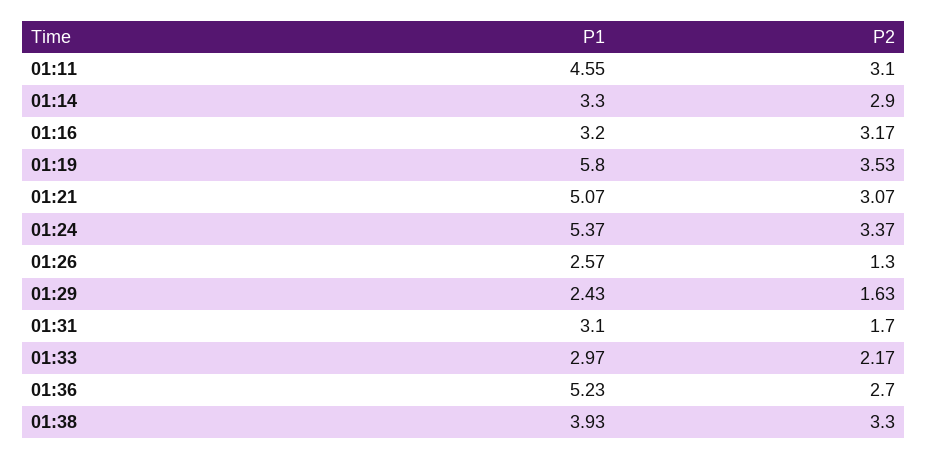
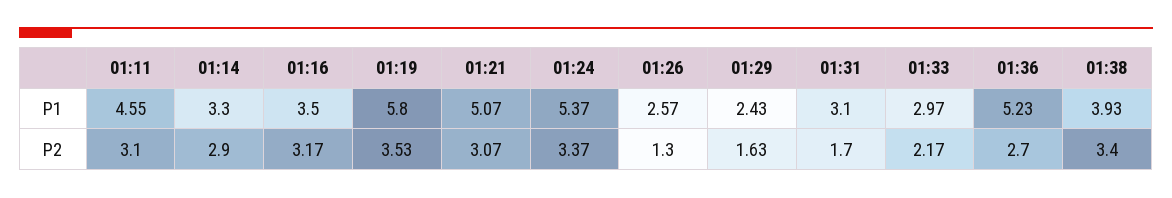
P1, 01:16: 3.2 -> 3.5
P2, 01:38: 3.3 -> 3.4

